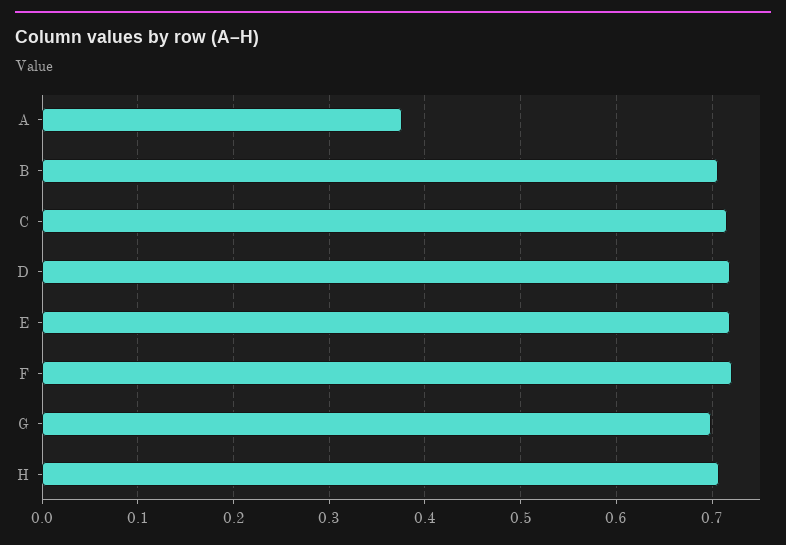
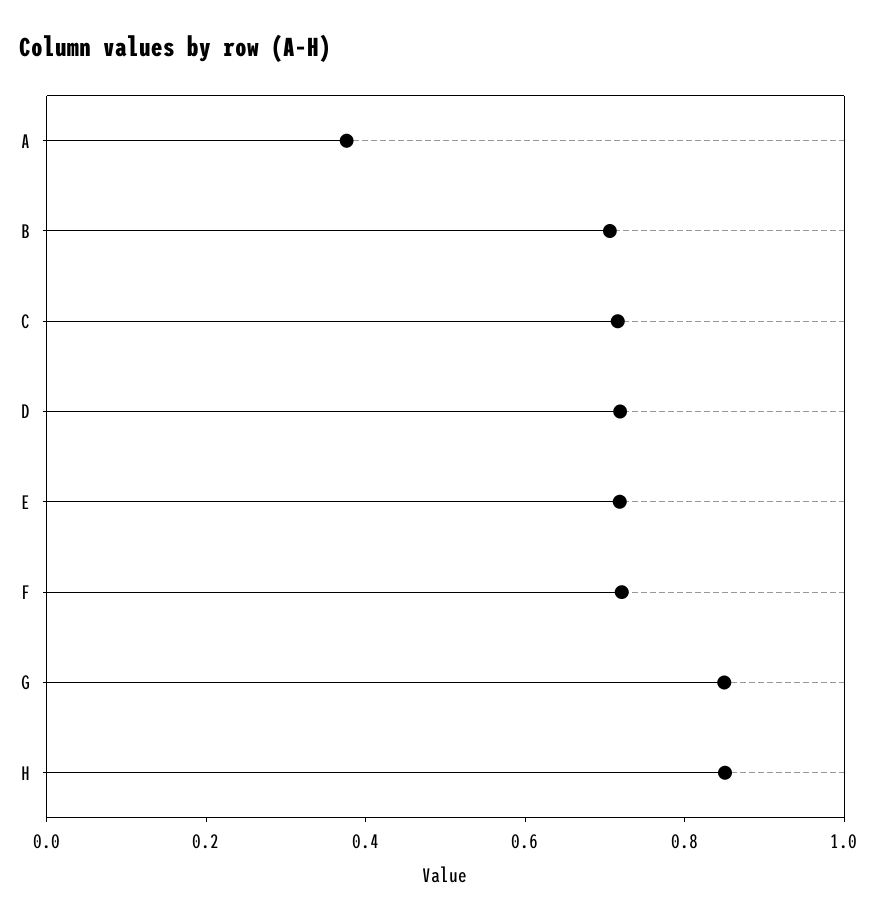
G: 0.7 -> 0.85
H: 0.71 -> 0.85

